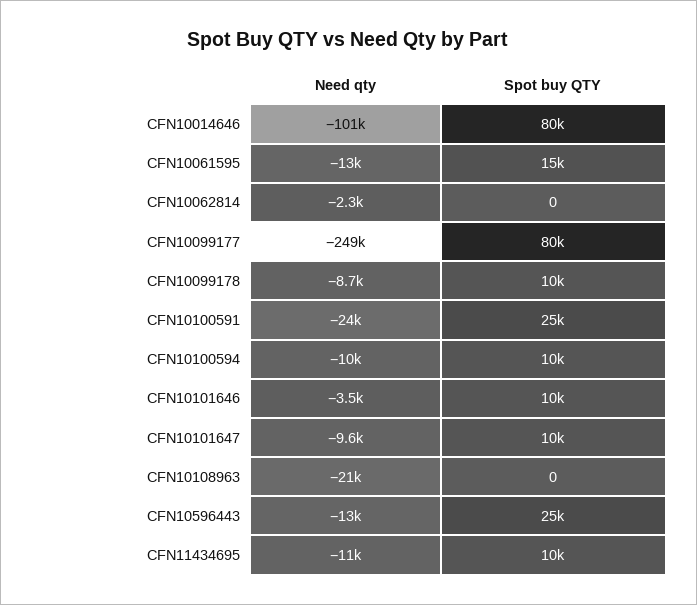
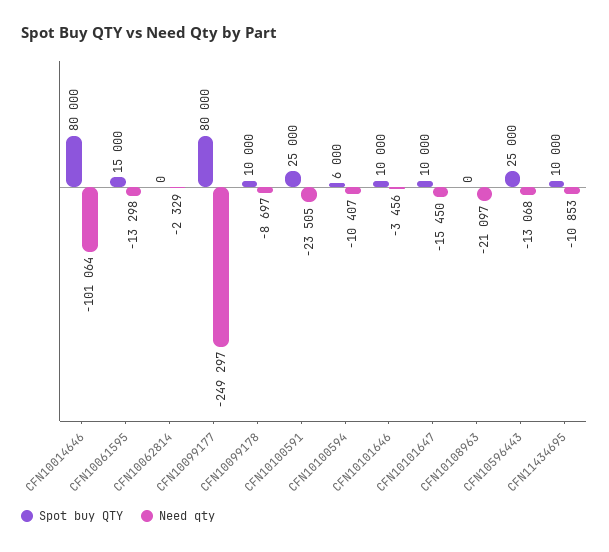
Spot buy QTY, CFN10100594: 10000 -> 6000
Need qty, CFN10101647: -9600 -> -15450

